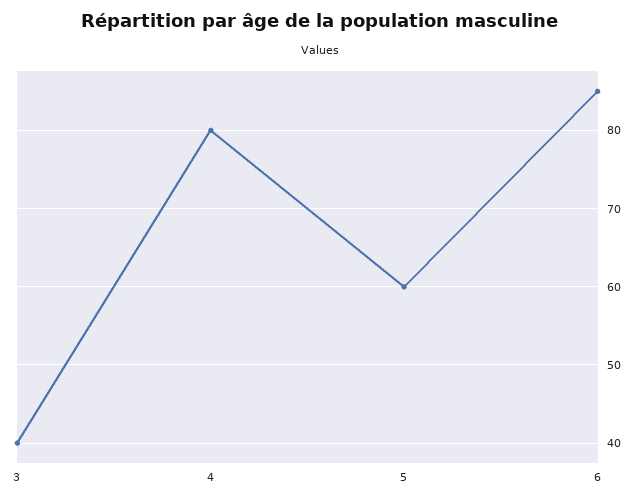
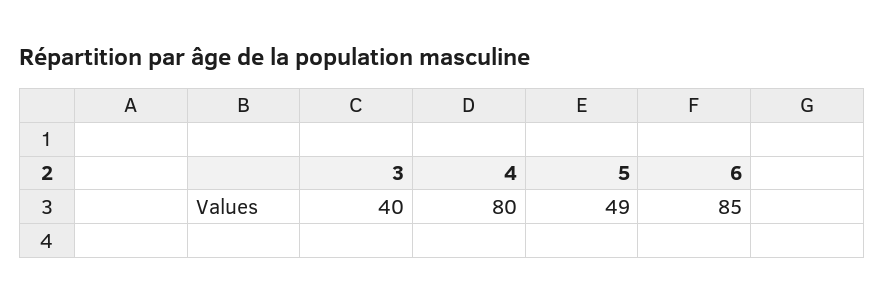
5: 60 -> 49

